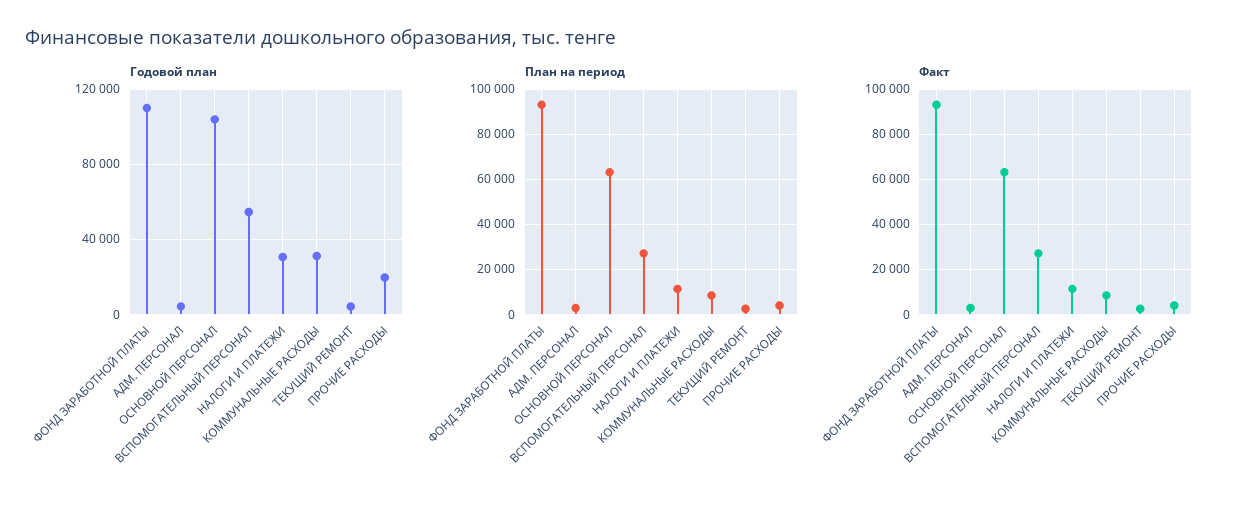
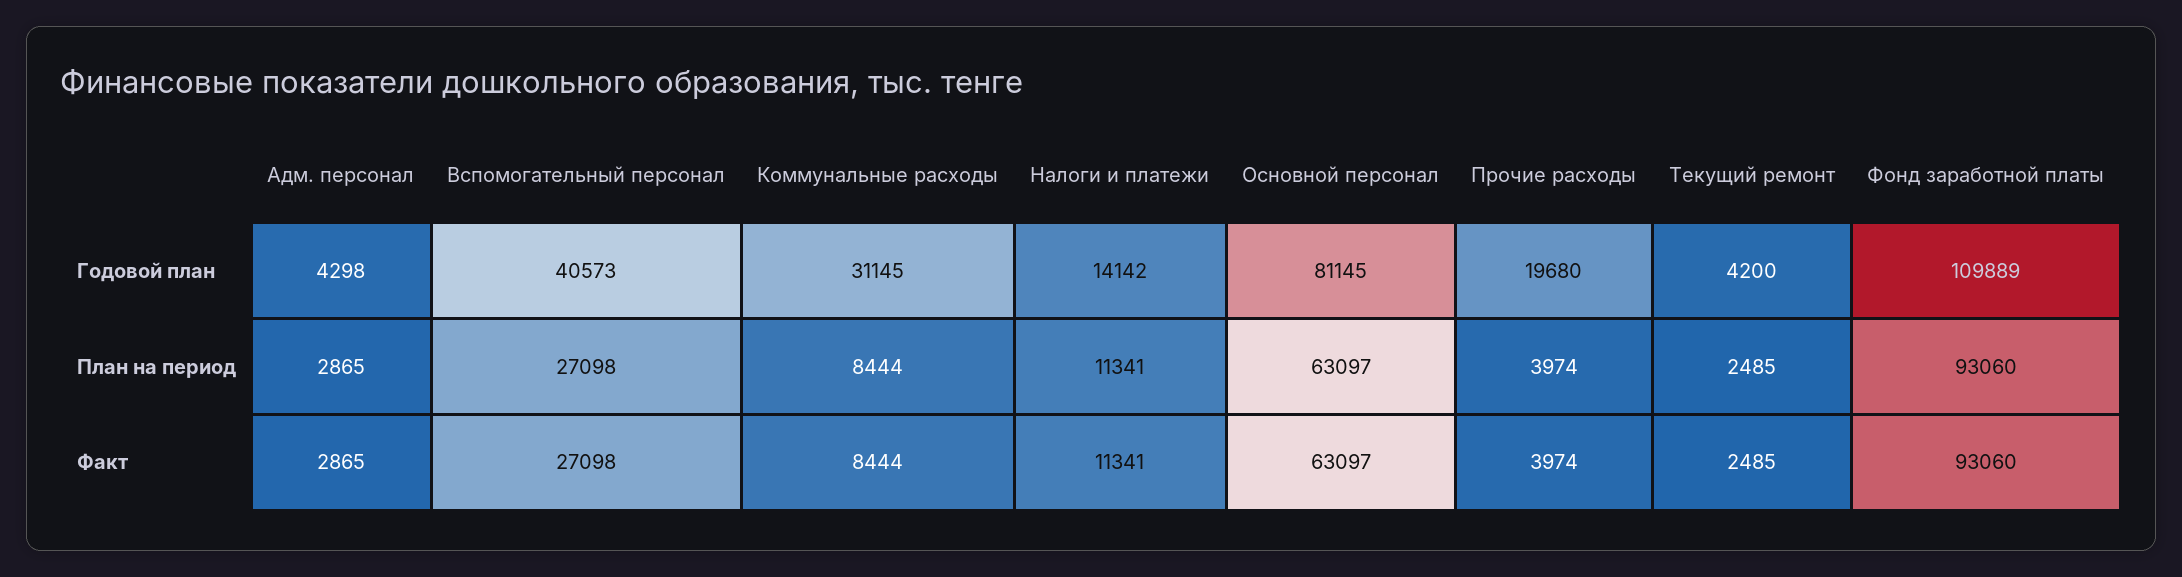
Годовой план, ОСНОВНОЙ ПЕРСОНАЛ: 105000 -> 81145
Годовой план, ВСПОМОГАТЕЛЬНЫЙ ПЕРСОНАЛ: 55000 -> 40573
Годовой план, НАЛОГИ И ПЛАТЕЖИ: 30000 -> 14142

